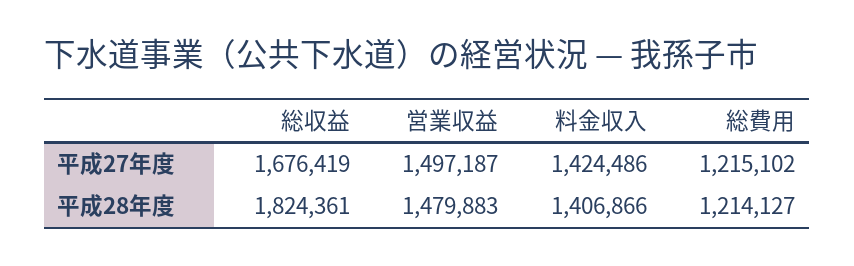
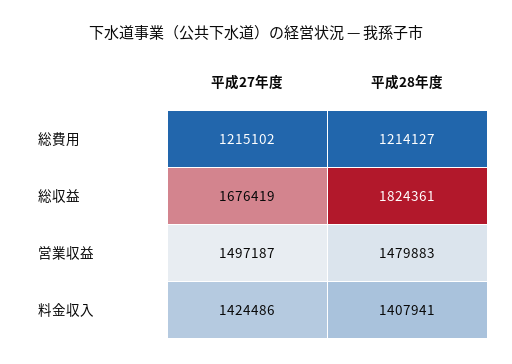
料金収入, 平成28年度: 1406866 -> 1407941

